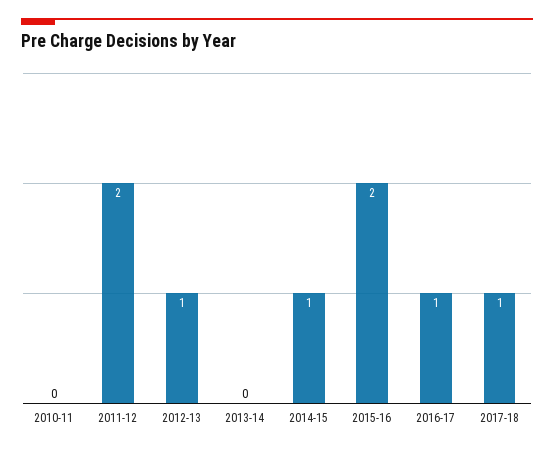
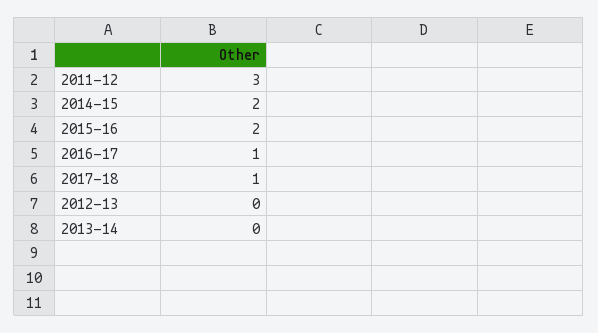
2010-11: 0 -> none
2011-12: 2 -> 3
2012-13: 1 -> 0
2014-15: 1 -> 2

